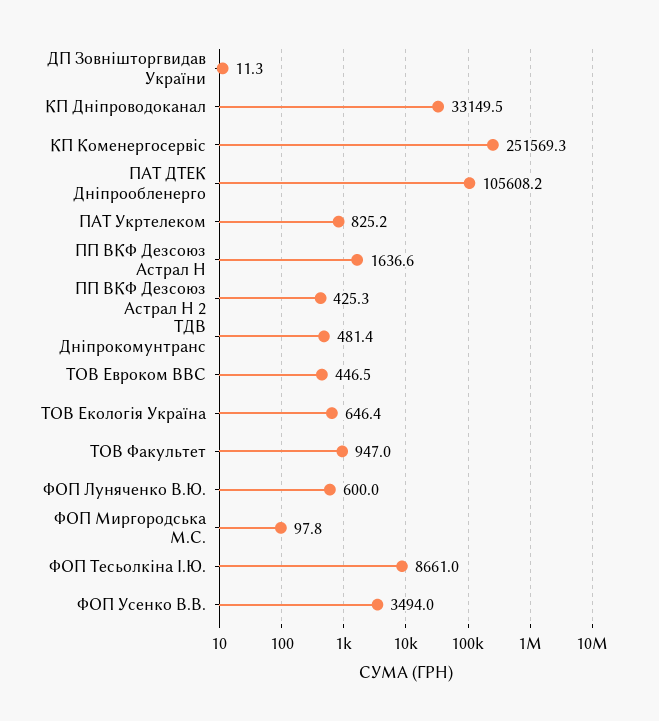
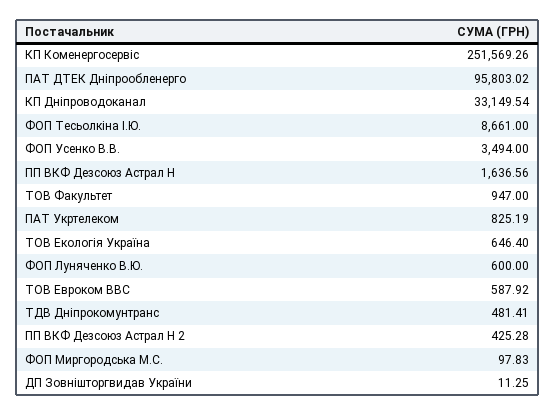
ПАТ ДТЕК Дніпрообленерго: 105608.2 -> 95803.02
ТОВ Евроком ВВС: 446.5 -> 587.92

